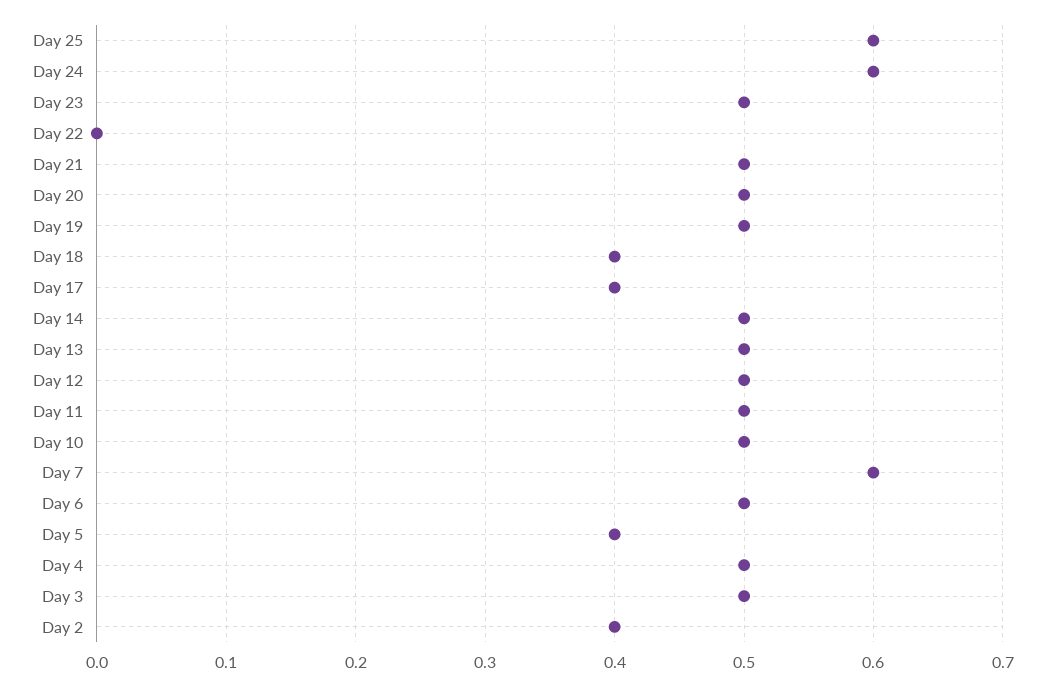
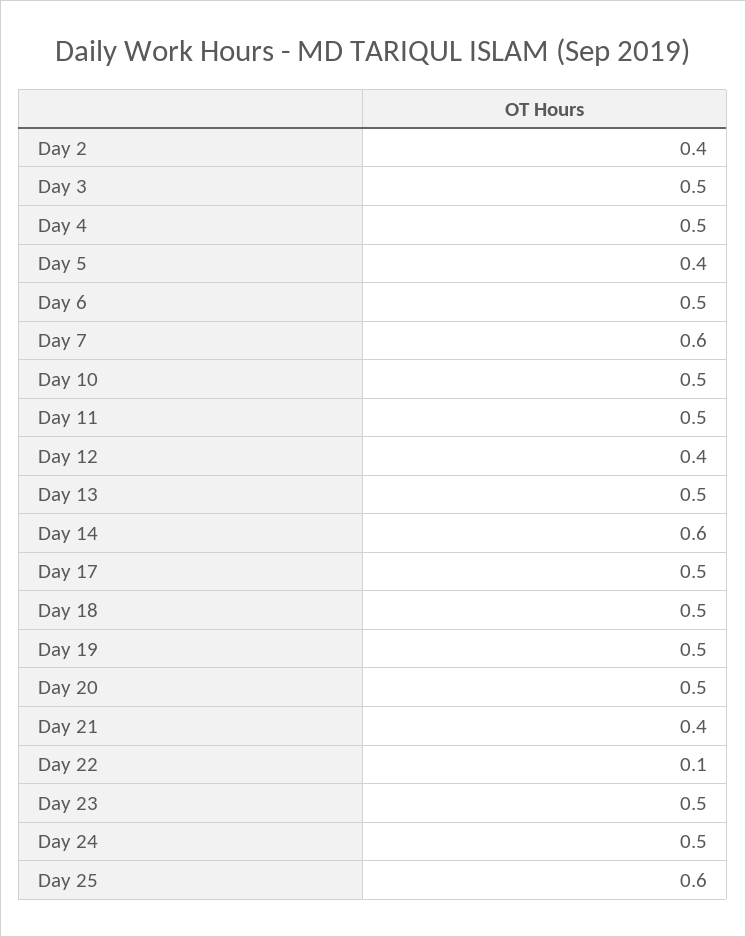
Day 24: 0.6 -> 0.5
Day 22: 0 -> 0.1
Day 21: 0.5 -> 0.4
Day 18: 0.4 -> 0.5
Day 17: 0.4 -> 0.5
Day 14: 0.5 -> 0.6
Day 12: 0.5 -> 0.4

